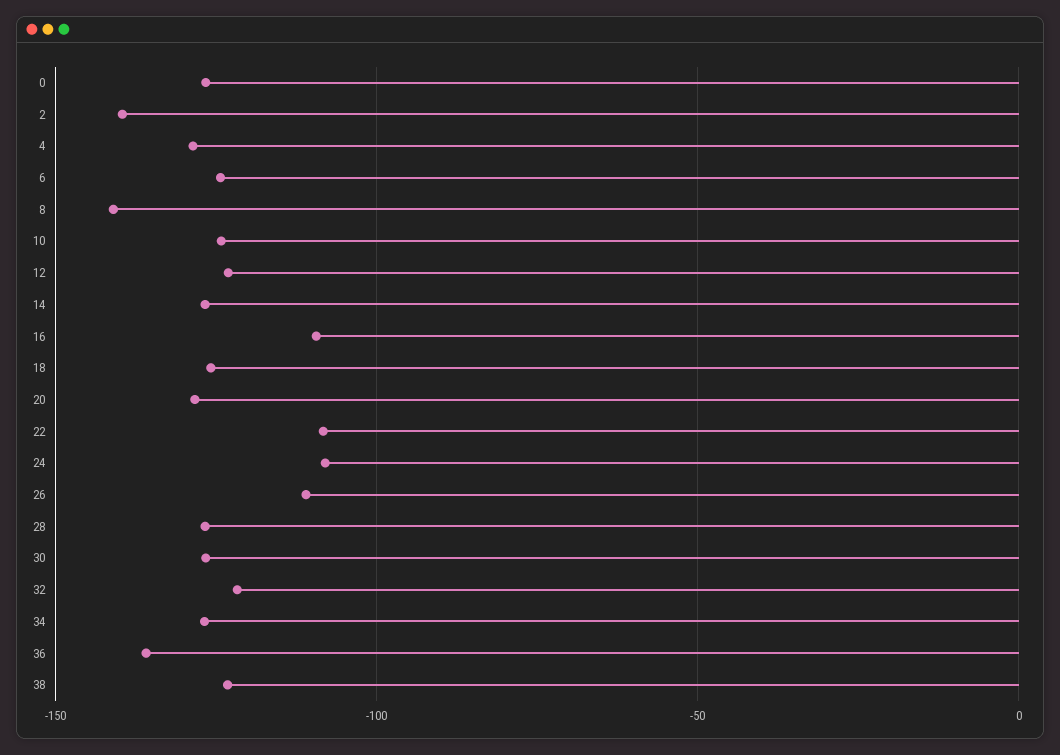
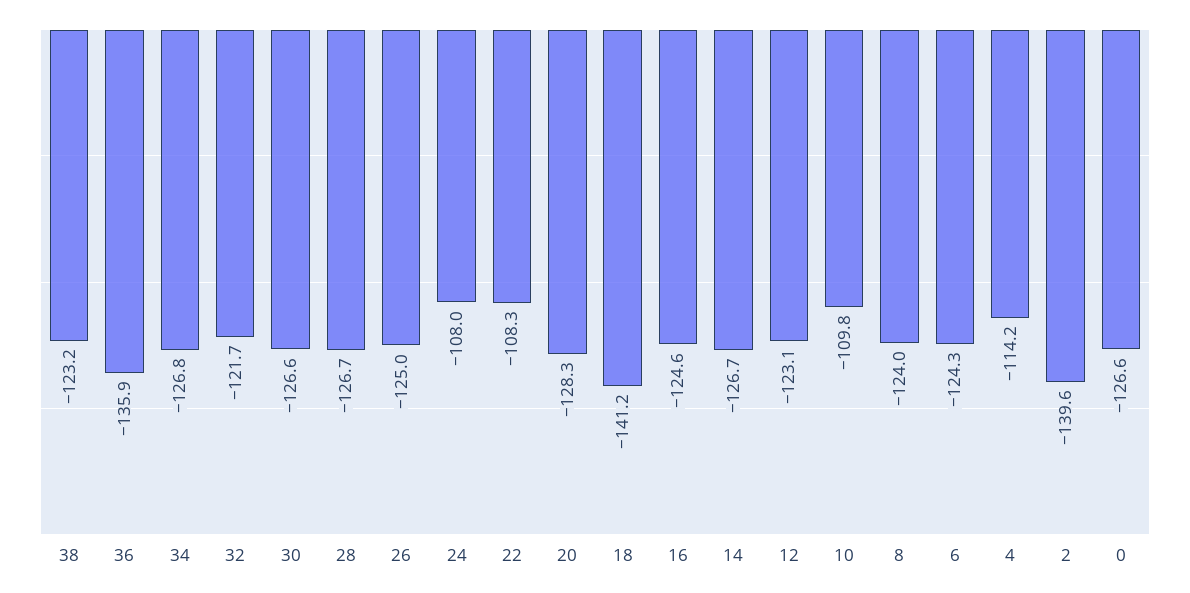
4: -130 -> -114.2
8: -140 -> -124
10: -125 -> -109.8
16: -110 -> -124.6
18: -125 -> -141.2
26: -110 -> -125

